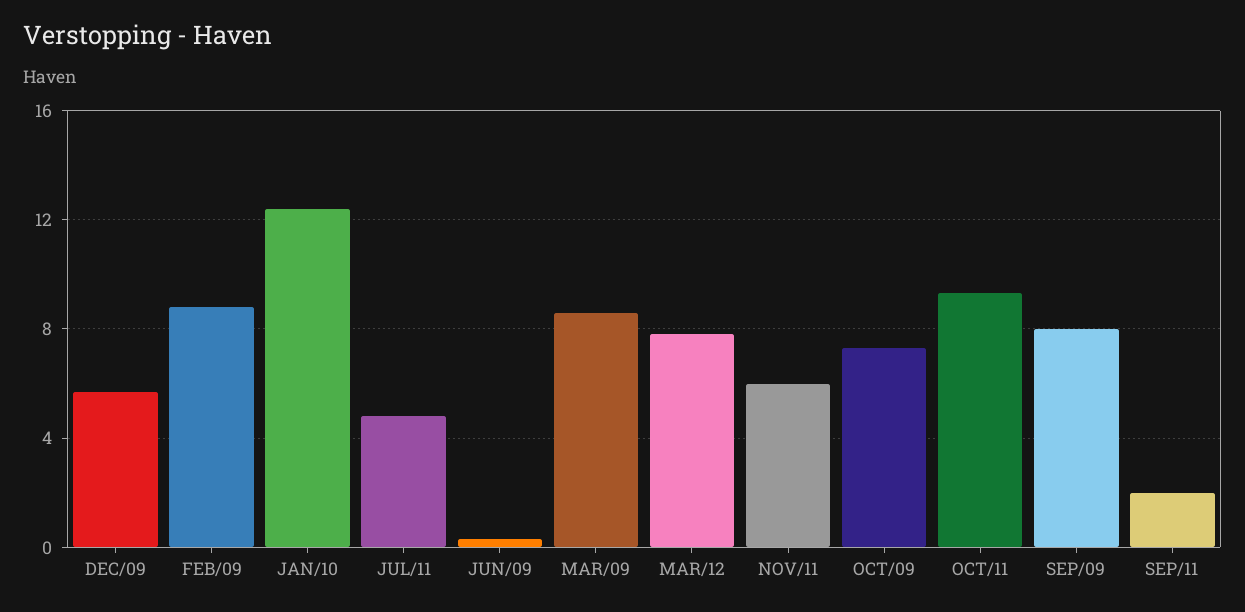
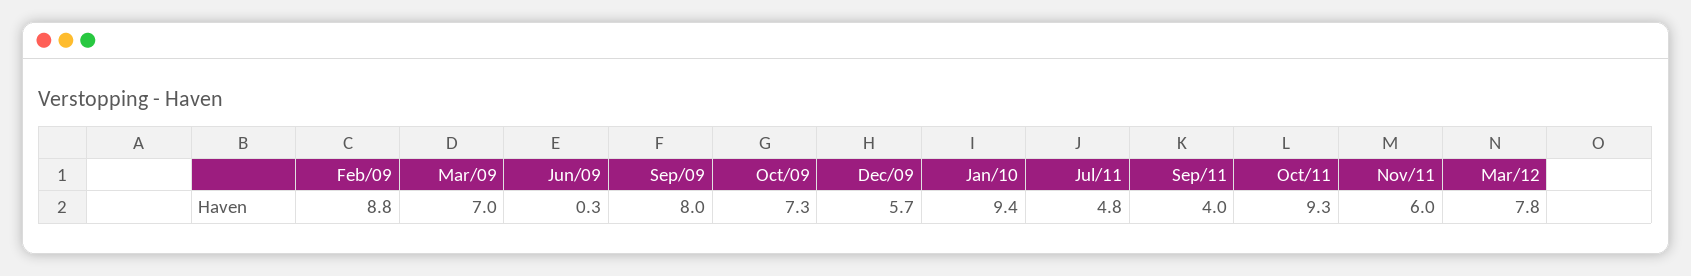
JAN/10: 12.5 -> 9.4
MAR/09: 8.5 -> 7
SEP/11: 2 -> 4

